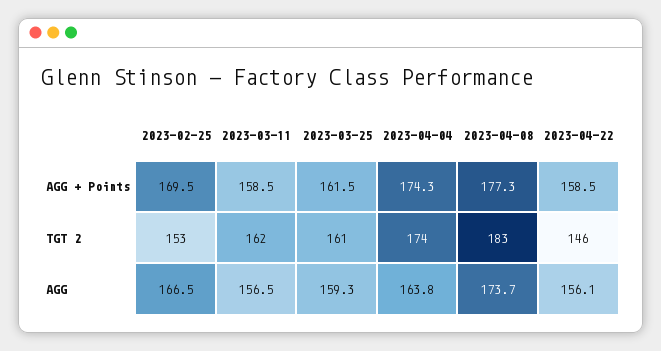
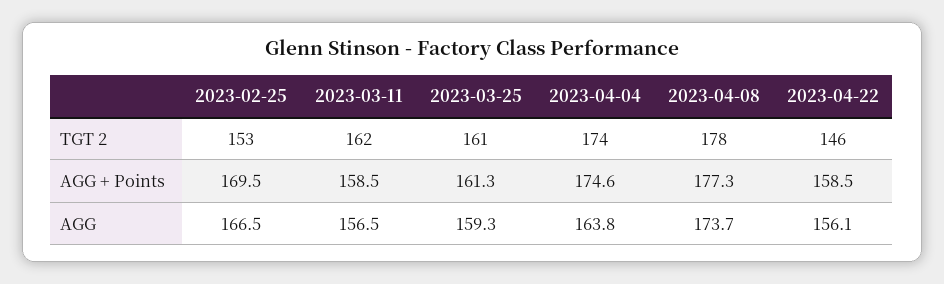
2023-03-25, AGG + Points: 161.5 -> 161.3
2023-04-04, AGG + Points: 174.3 -> 174.6
2023-04-08, TGT 2: 183 -> 178

